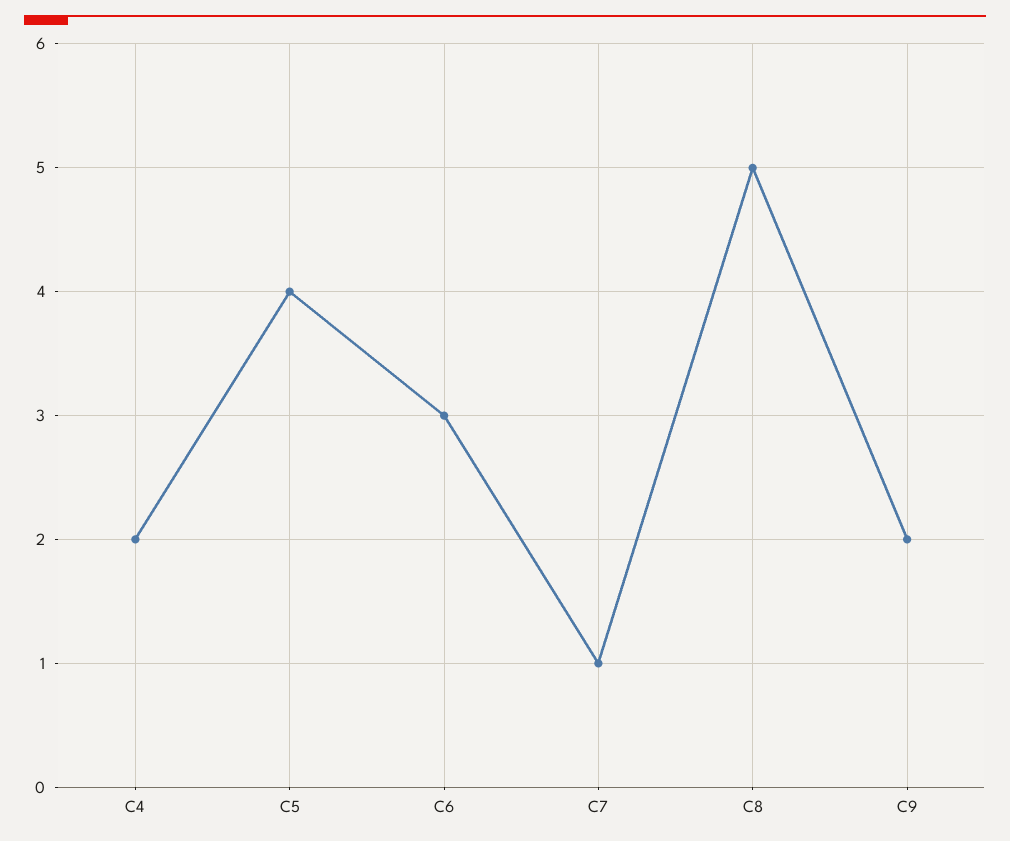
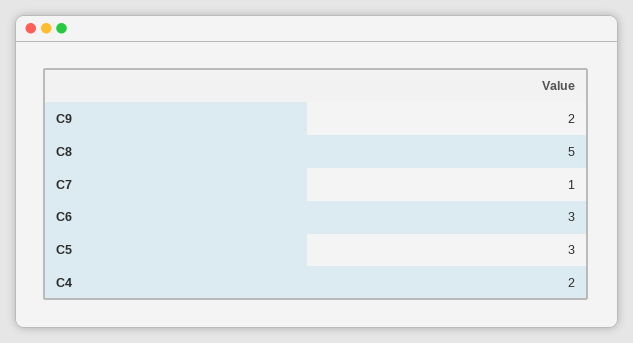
C5: 4 -> 3

